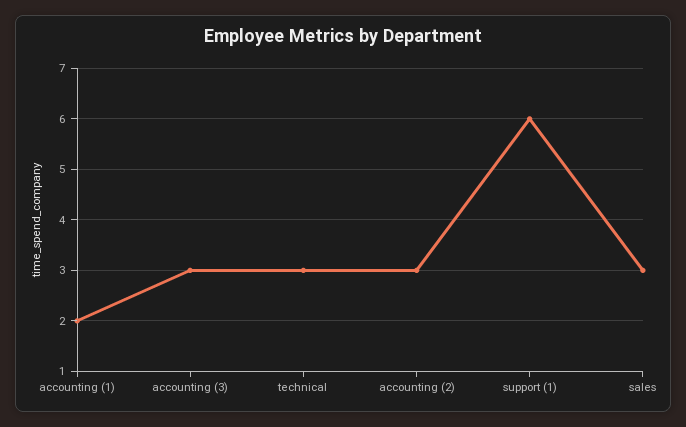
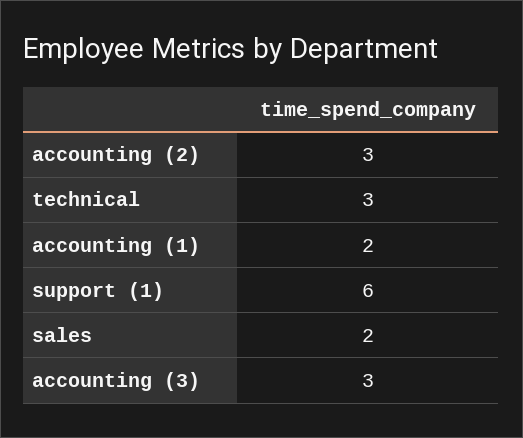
sales: 3 -> 2

